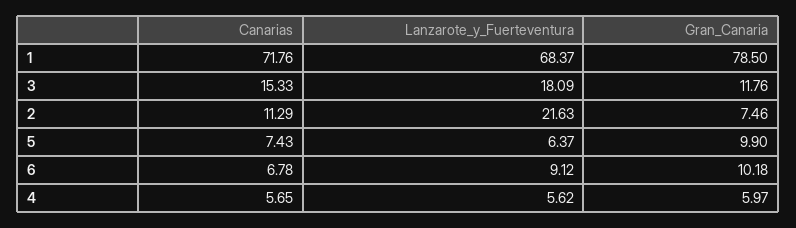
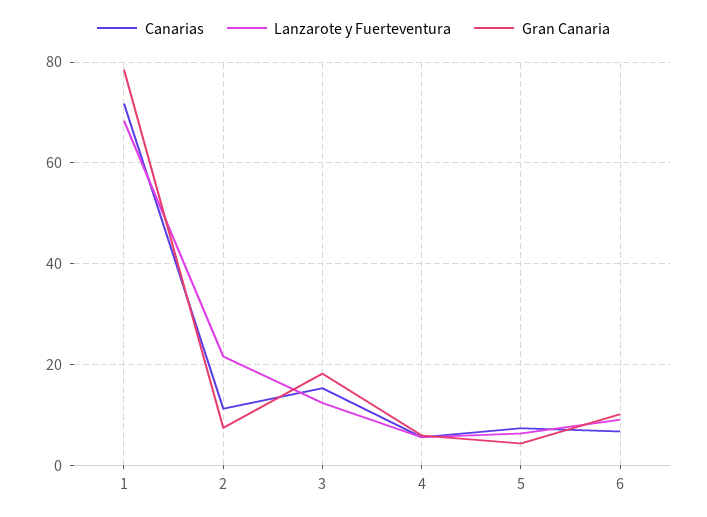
Lanzarote_y_Fuerteventura, 3: 18.09 -> 12
Gran_Canaria, 3: 11.76 -> 18
Gran_Canaria, 5: 9.9 -> 4

